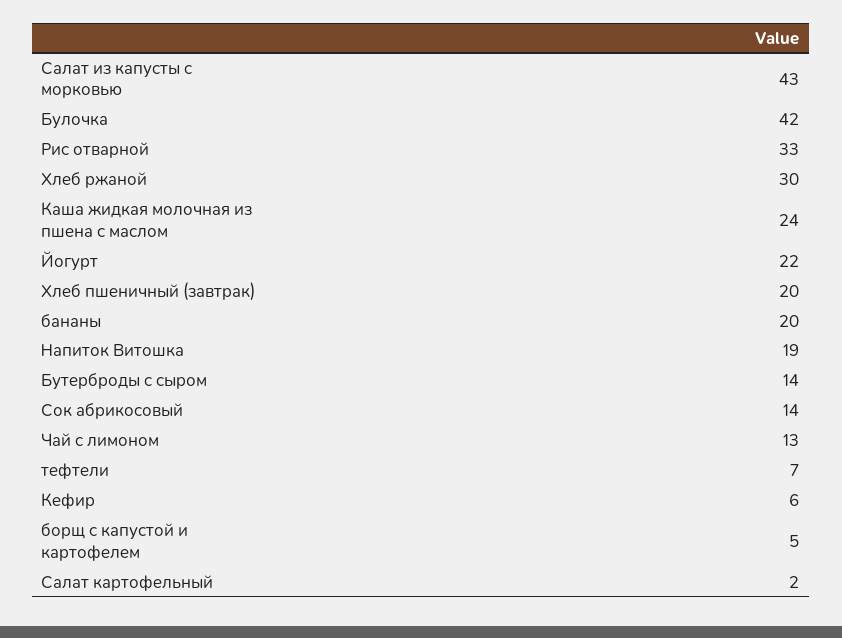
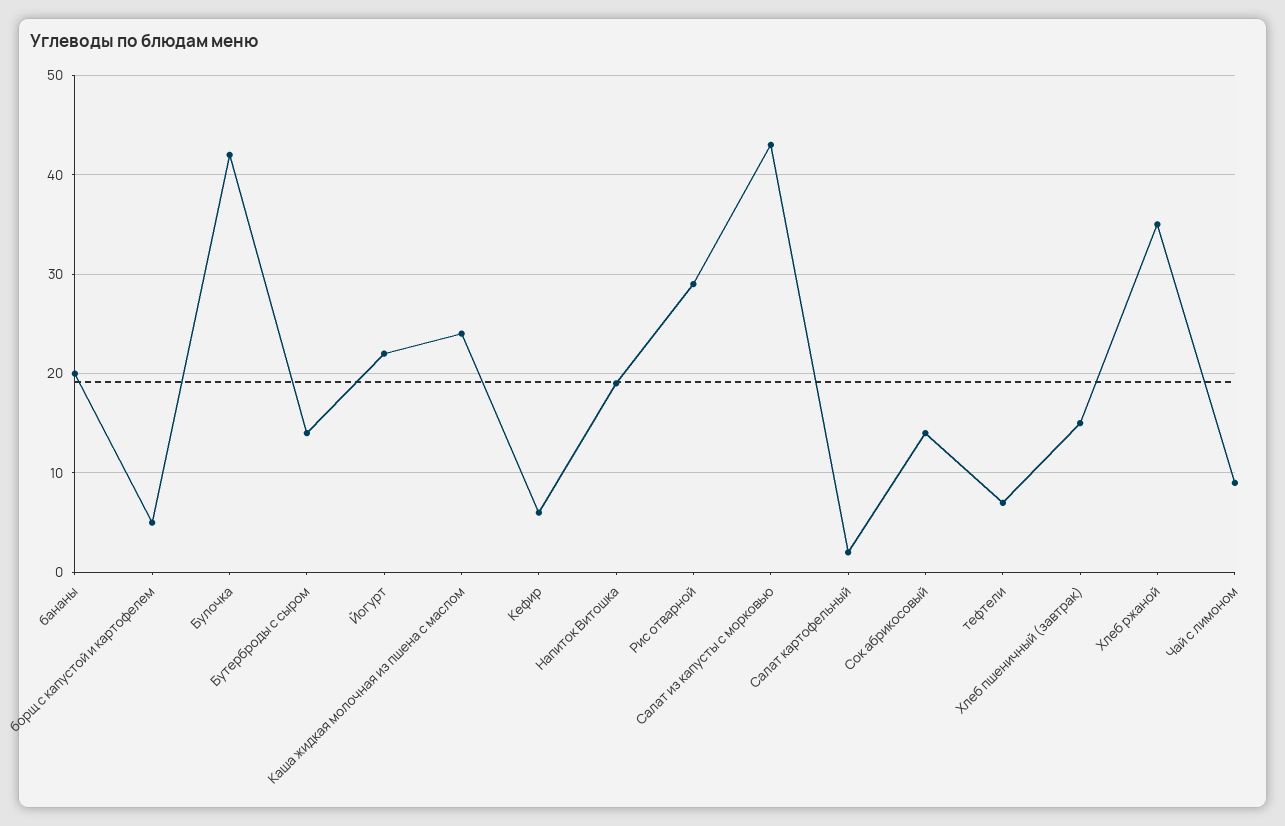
Рис отварной: 33 -> 29
Хлеб ржаной: 30 -> 35
Хлеб пшеничный (завтрак): 20 -> 15
Чай с лимоном: 13 -> 9

